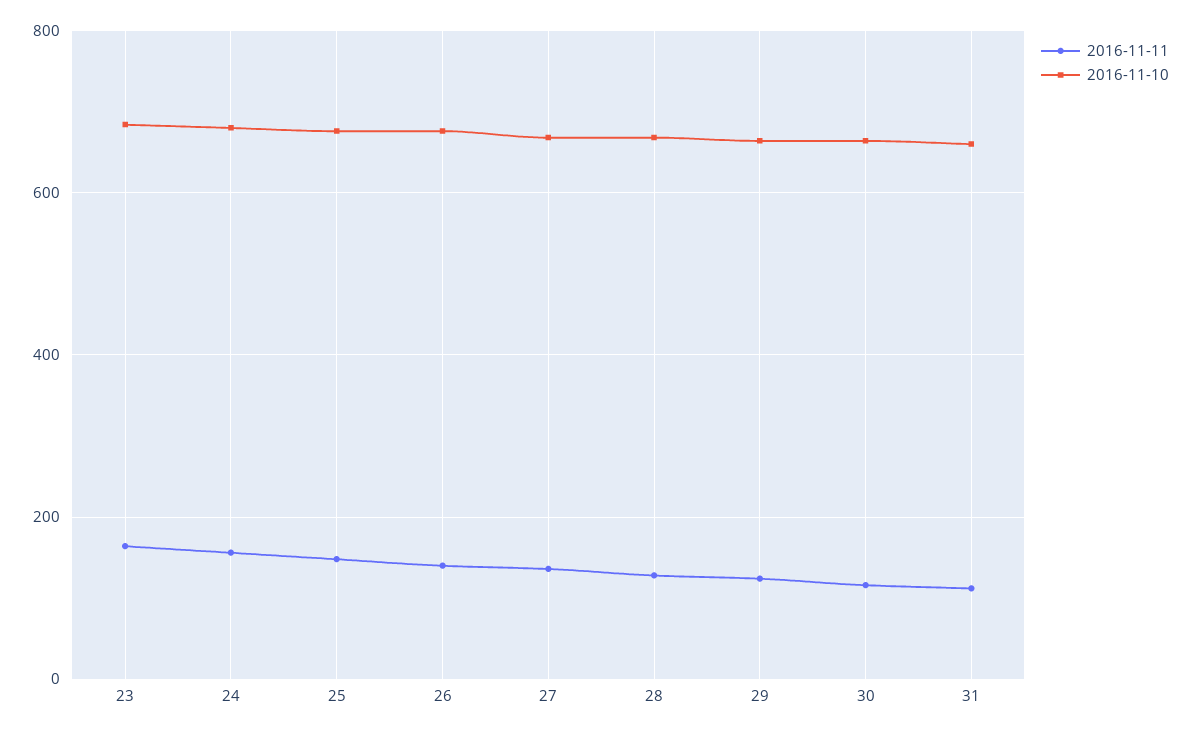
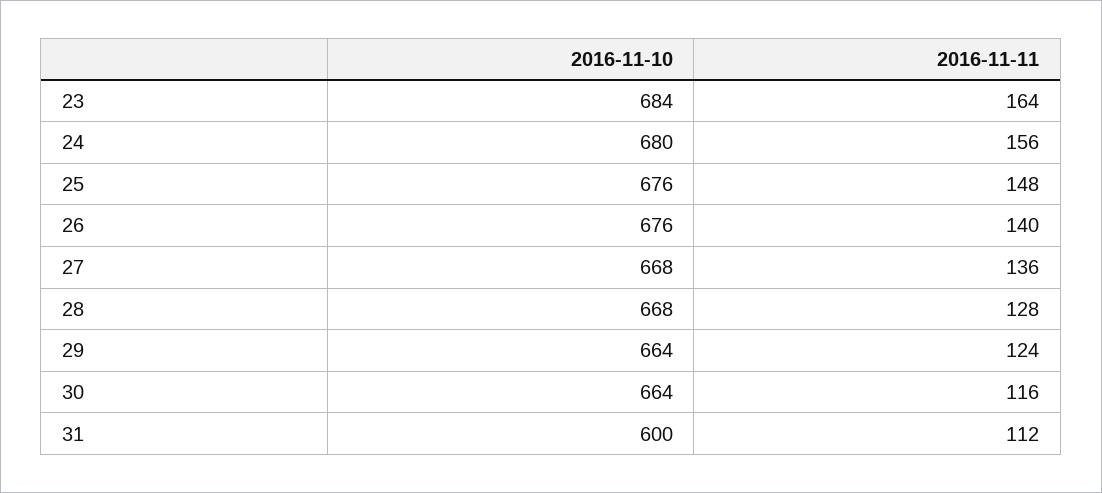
2016-11-10, 31: 660 -> 600

